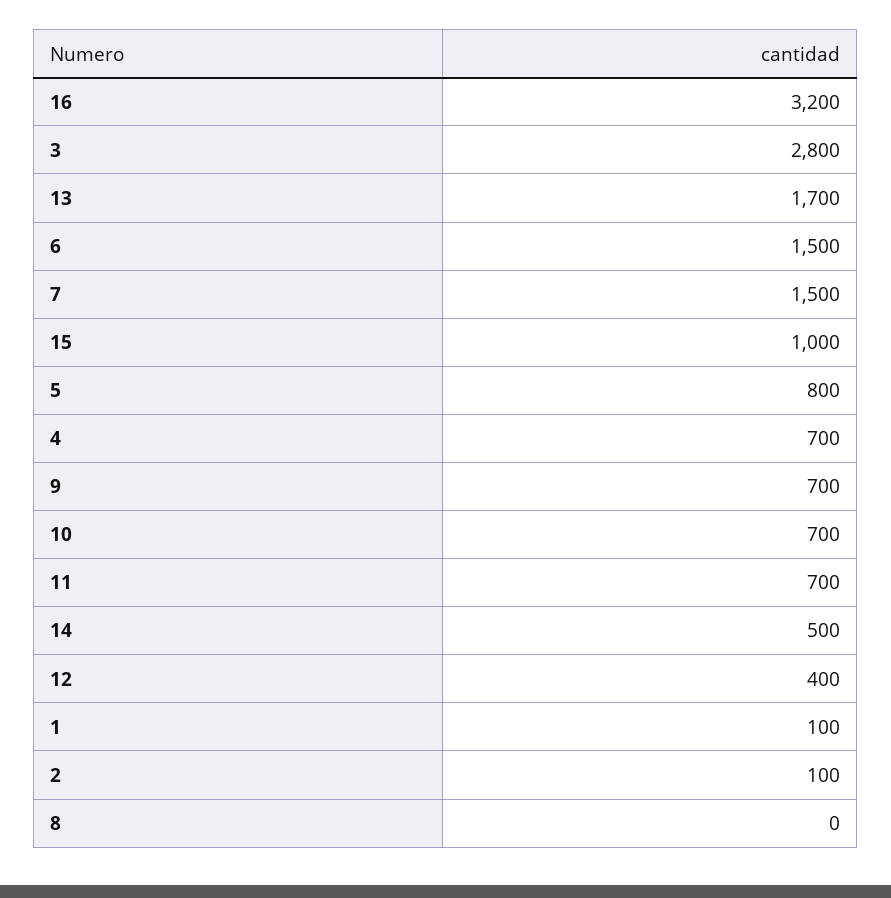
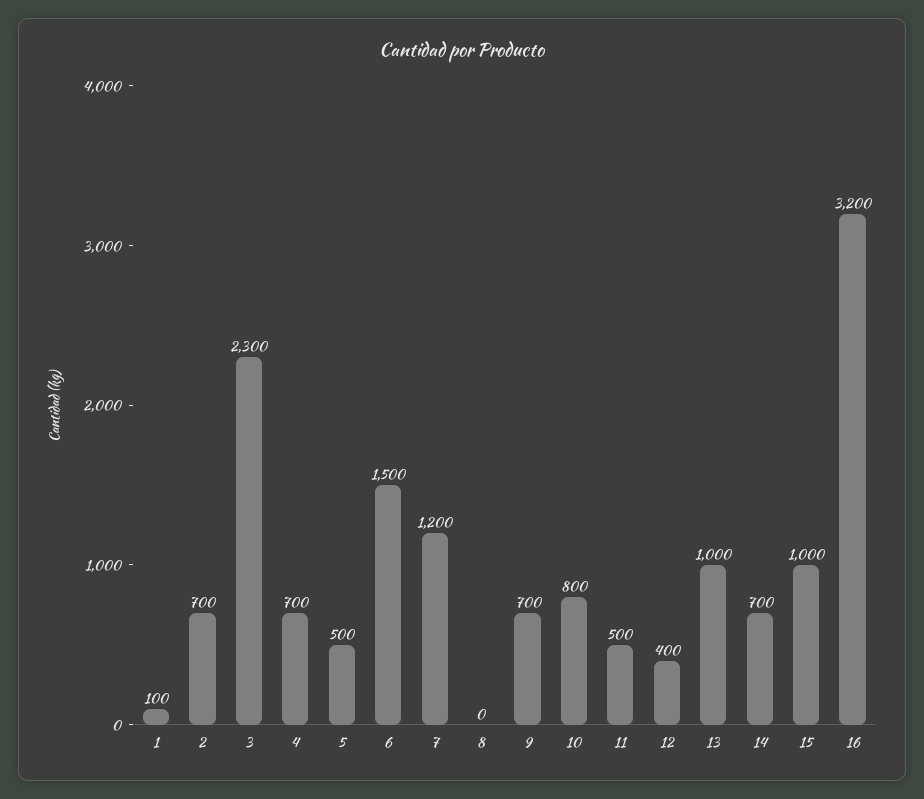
3: 2800 -> 2300
13: 1700 -> 1000
7: 1500 -> 1200
5: 800 -> 500
10: 700 -> 800
11: 700 -> 500
14: 500 -> 700
2: 100 -> 700

